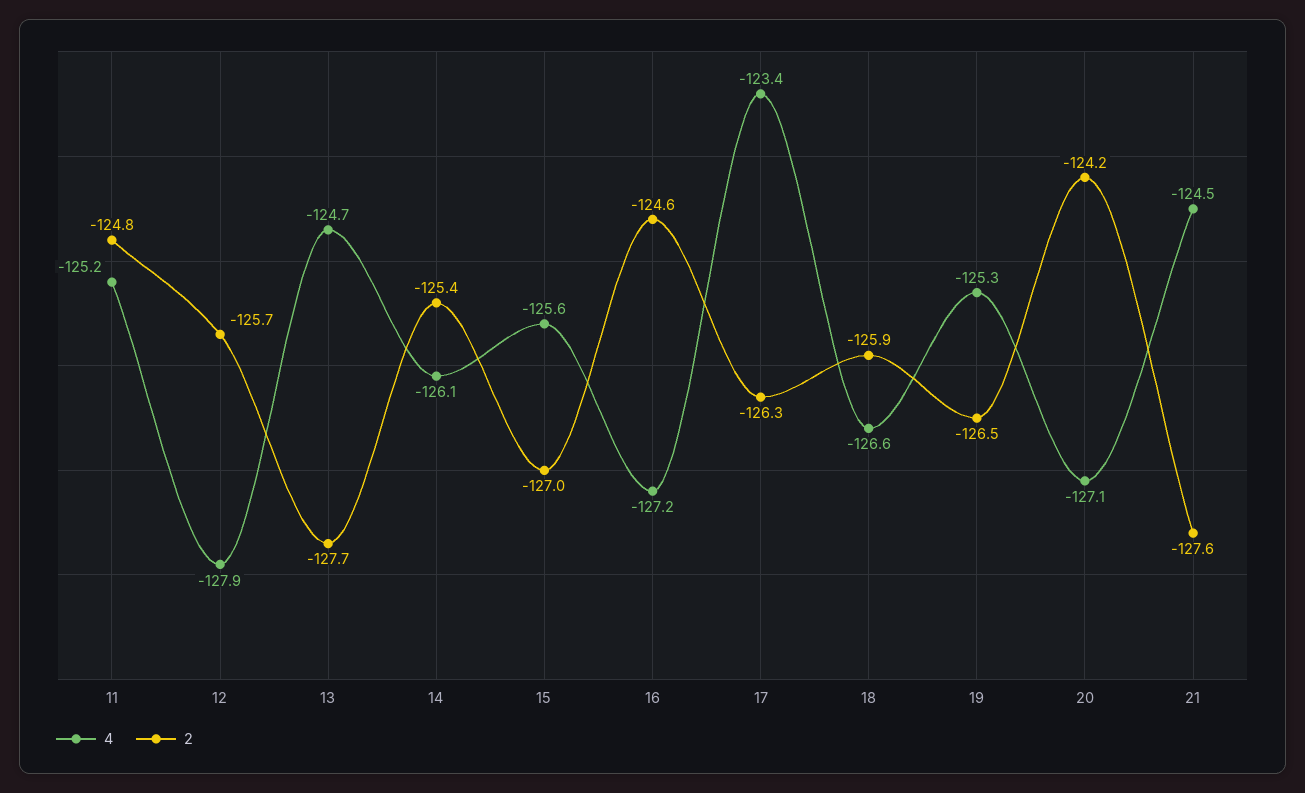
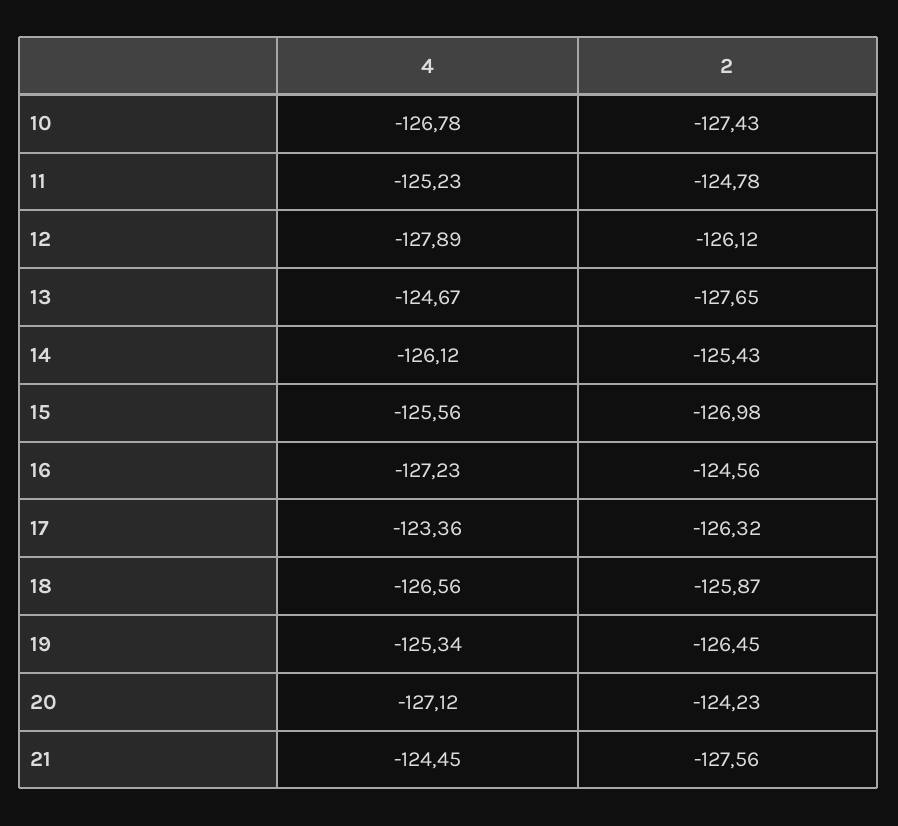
2, 12: -125.7 -> -126.12
4, 10: none -> -126.78
2, 10: none -> -127.43

